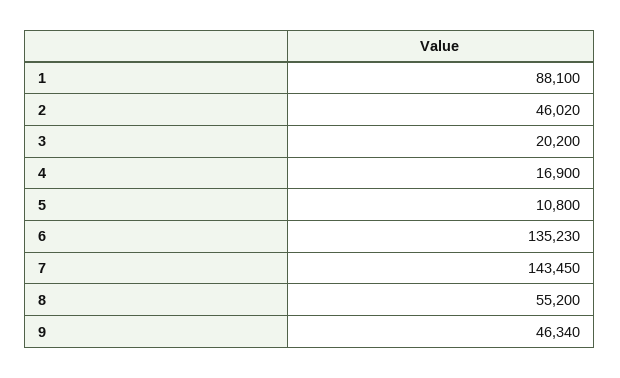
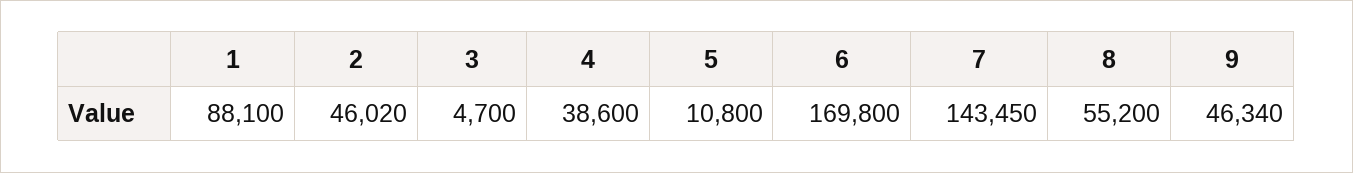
3: 20200 -> 4700
4: 16900 -> 38600
6: 135230 -> 169800

